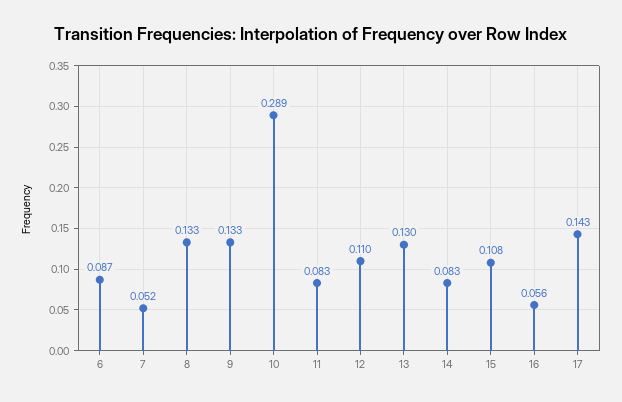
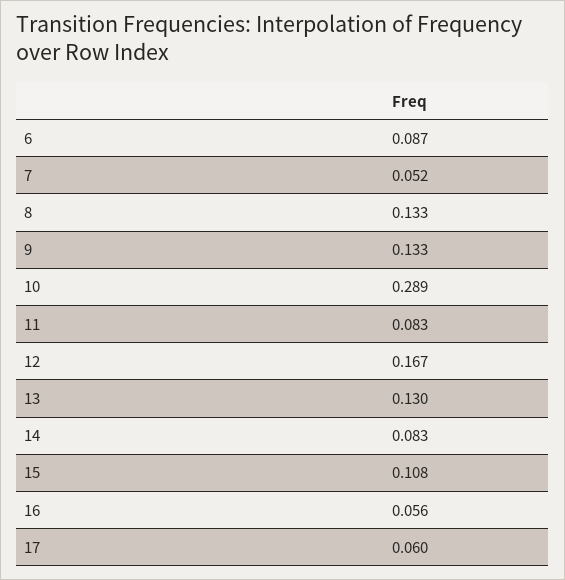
12: 0.11 -> 0.167
17: 0.143 -> 0.06

